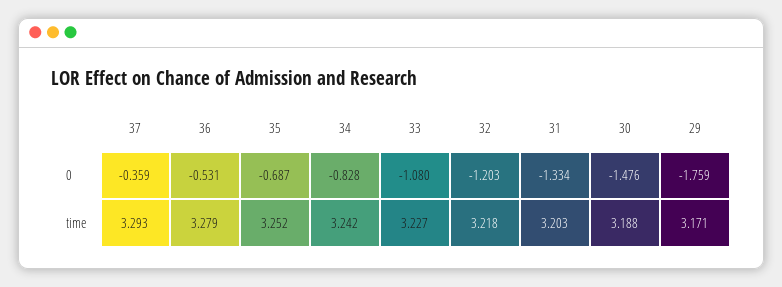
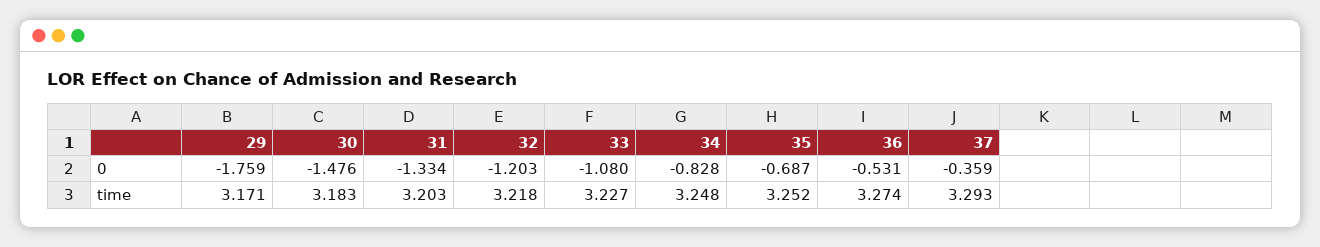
36, time: 3.279 -> 3.274
34, time: 3.242 -> 3.248
30, time: 3.188 -> 3.183

